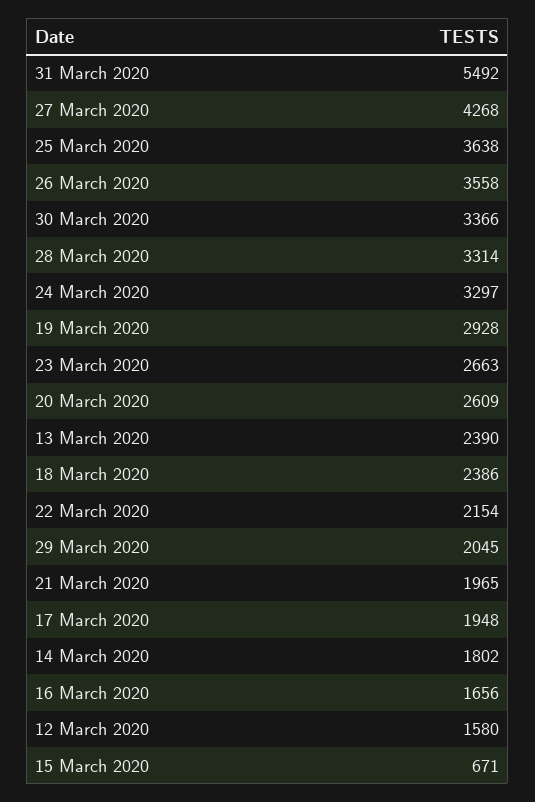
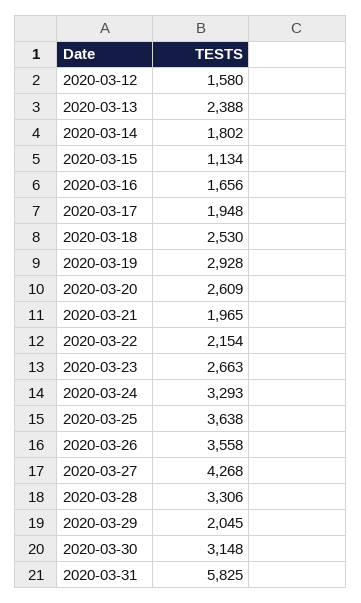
31 March 2020: 5492 -> 5825
30 March 2020: 3366 -> 3148
28 March 2020: 3314 -> 3306
24 March 2020: 3297 -> 3293
13 March 2020: 2390 -> 2388
18 March 2020: 2386 -> 2530
15 March 2020: 671 -> 1134

